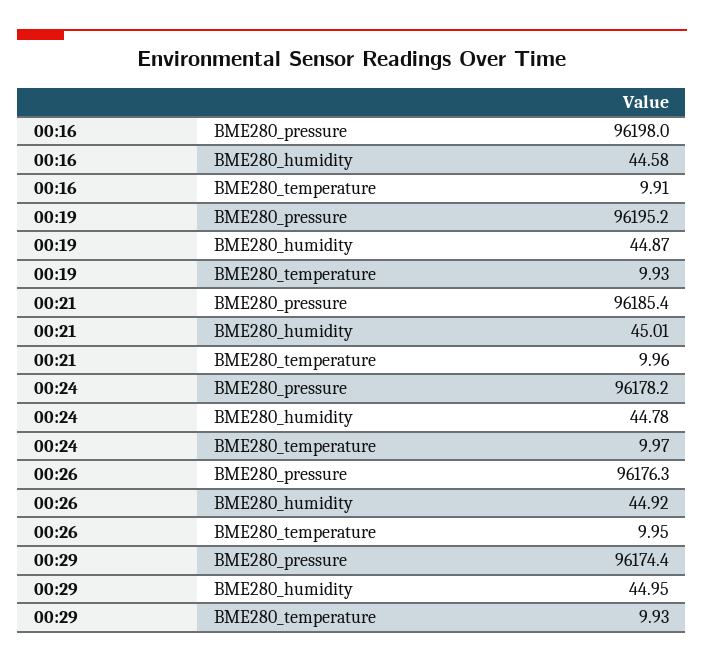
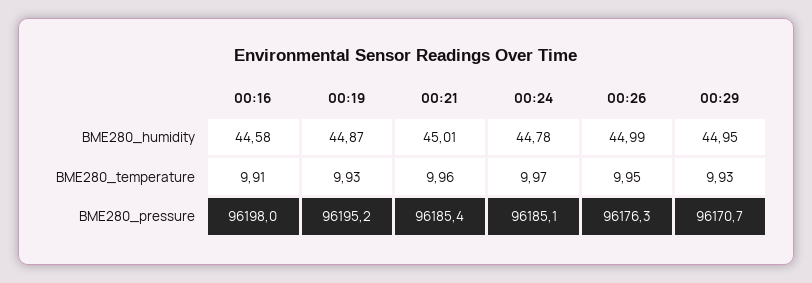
00:24, BME280_pressure: 96178.2 -> 96185.1
00:26, BME280_humidity: 44.92 -> 44.99
00:29, BME280_pressure: 96174.4 -> 96170.7

